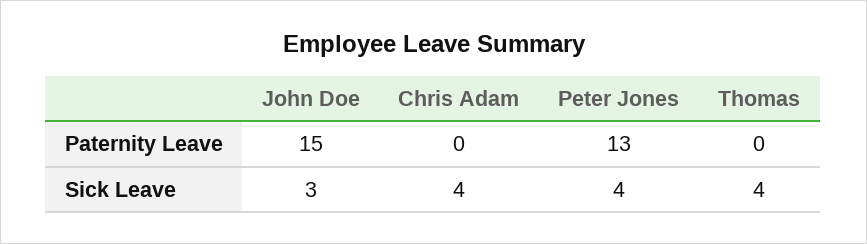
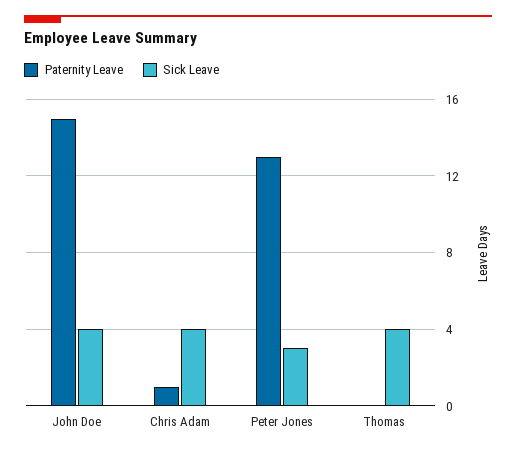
Paternity Leave, Chris Adam: 0 -> 1
Sick Leave, John Doe: 3 -> 4
Sick Leave, Peter Jones: 4 -> 3

